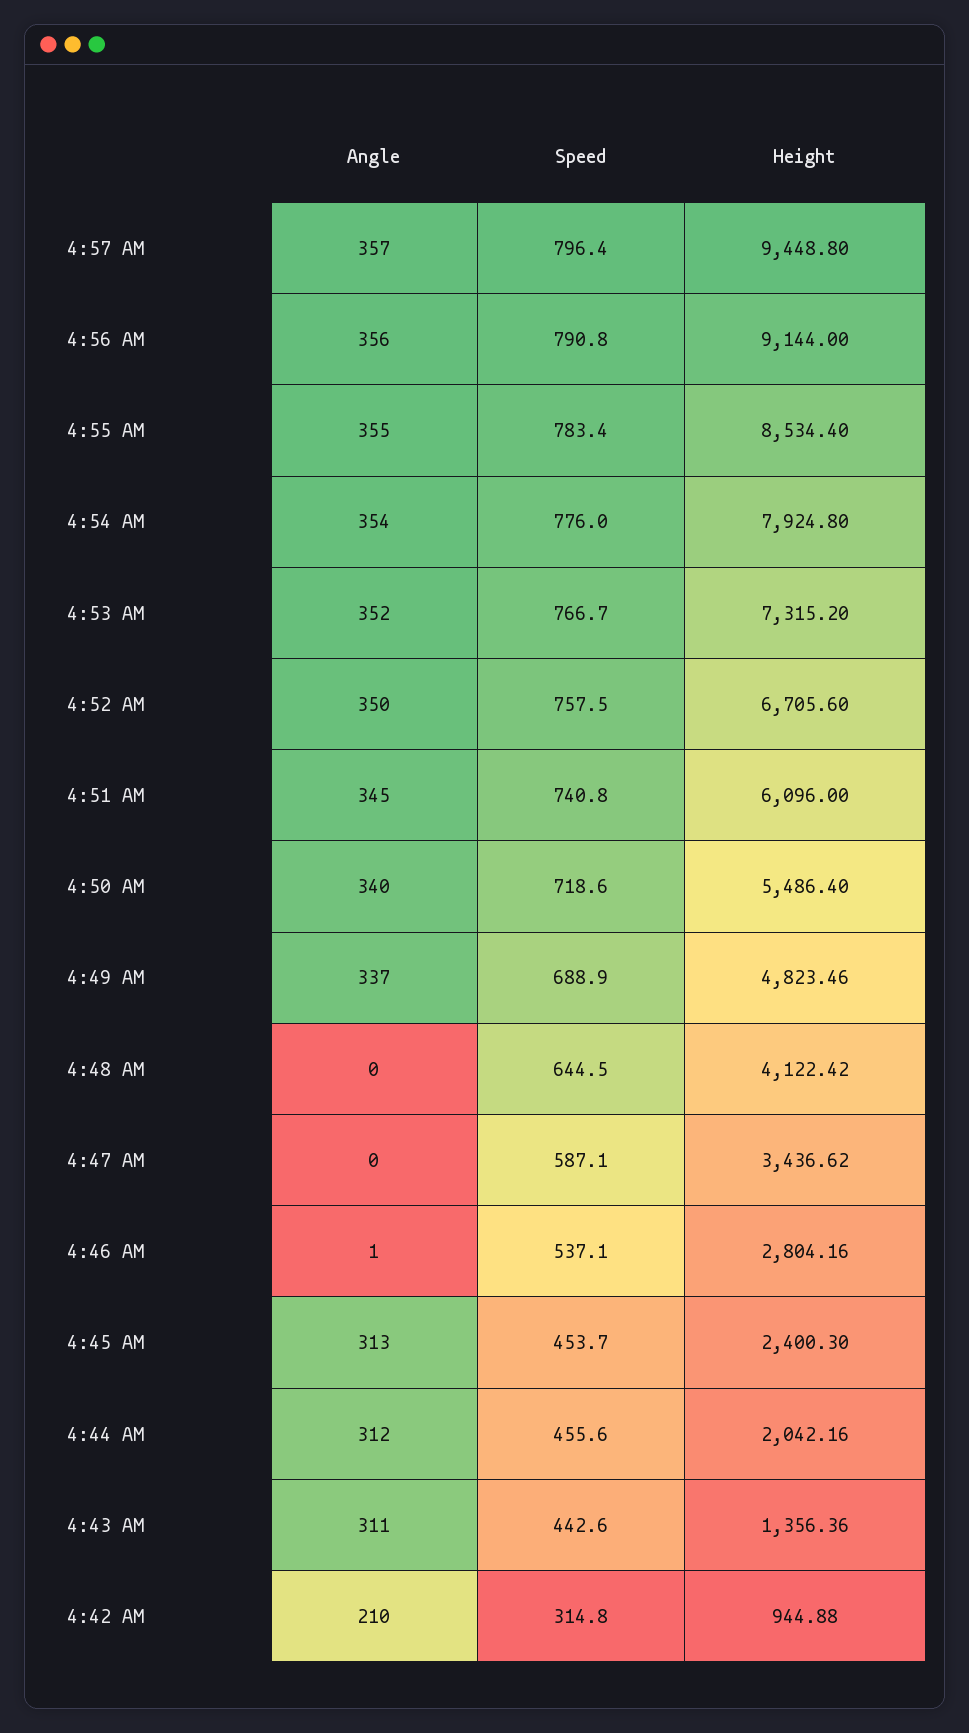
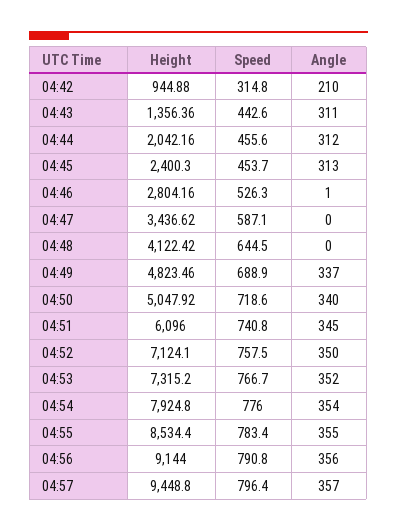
Height, 4:52 AM: 6705.6 -> 7124.1
Height, 4:50 AM: 5486.4 -> 5047.92
Speed, 4:46 AM: 537.1 -> 526.3

